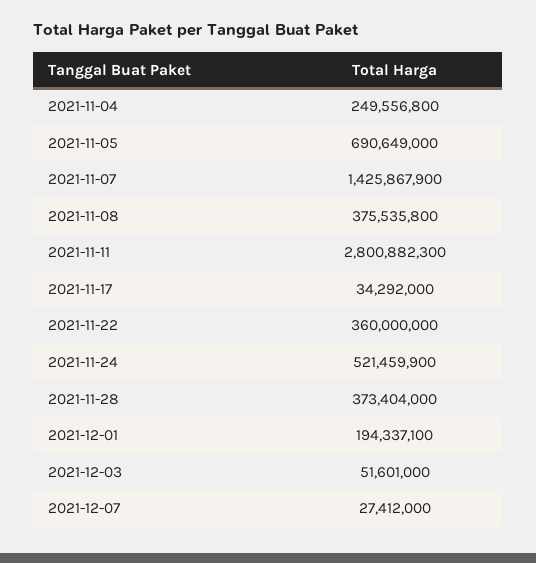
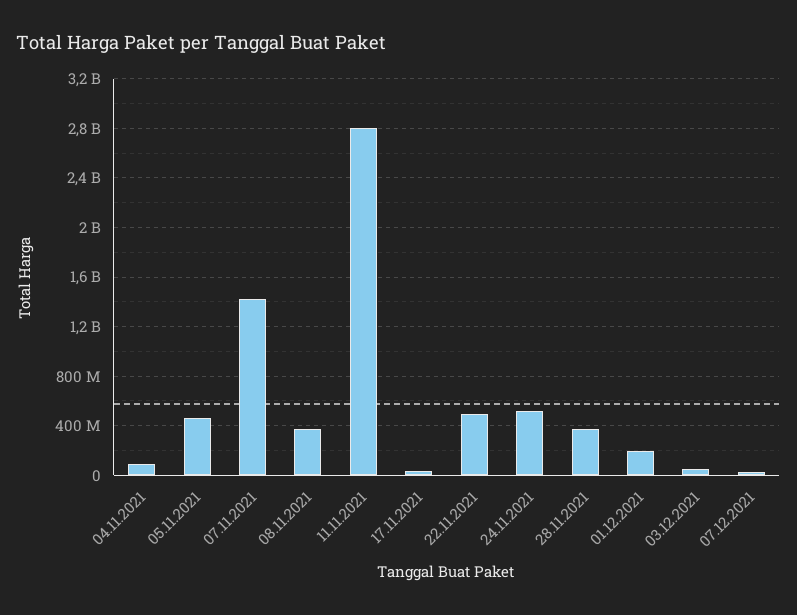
2021-11-04: 249556800 -> 100000000
2021-11-05: 690649000 -> 450000000
2021-11-22: 360000000 -> 500000000

